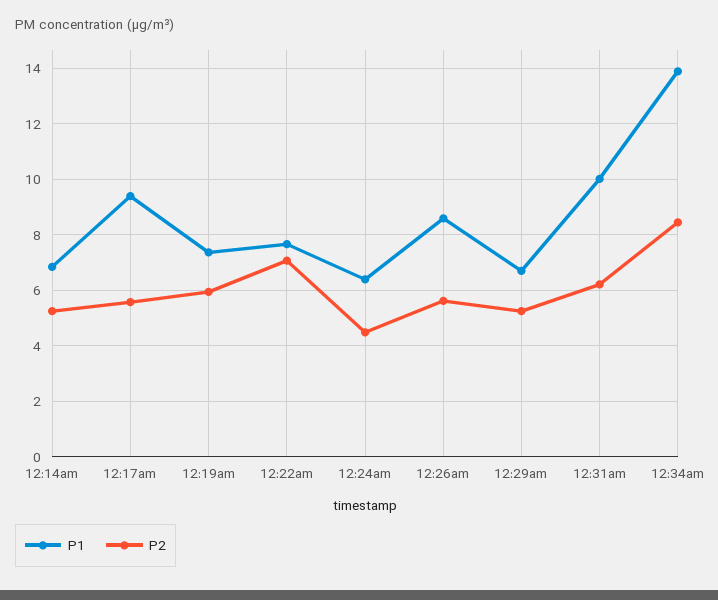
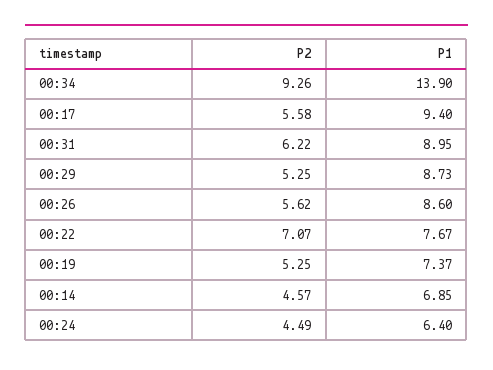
P2, 12:14am: 5.25 -> 4.57
P2, 12:19am: 6 -> 5.25
P1, 12:29am: 6.75 -> 8.73
P1, 12:31am: 10 -> 8.95
P2, 12:34am: 8.5 -> 9.26

